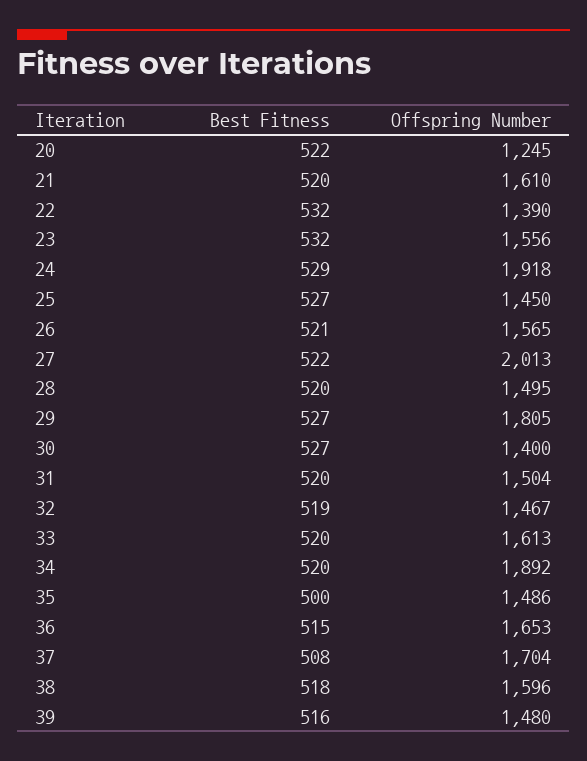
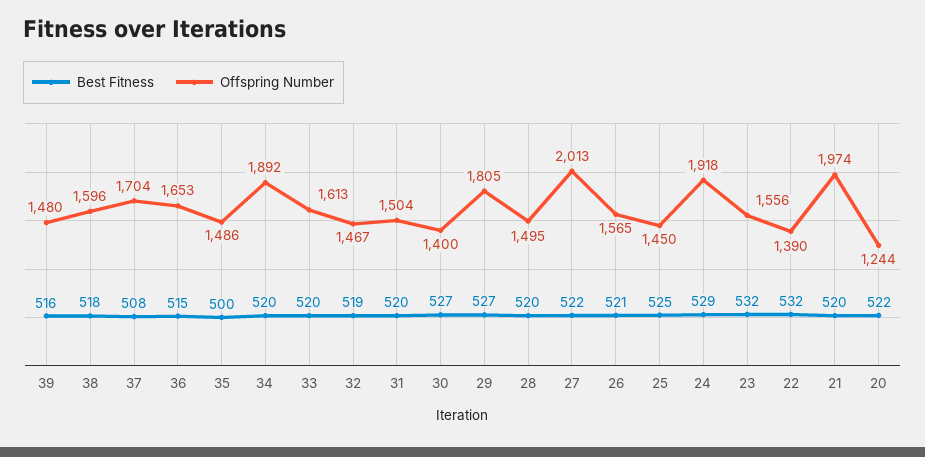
Offspring Number, 20: 1245 -> 1244
Offspring Number, 21: 1610 -> 1974
Best Fitness, 25: 527 -> 525

